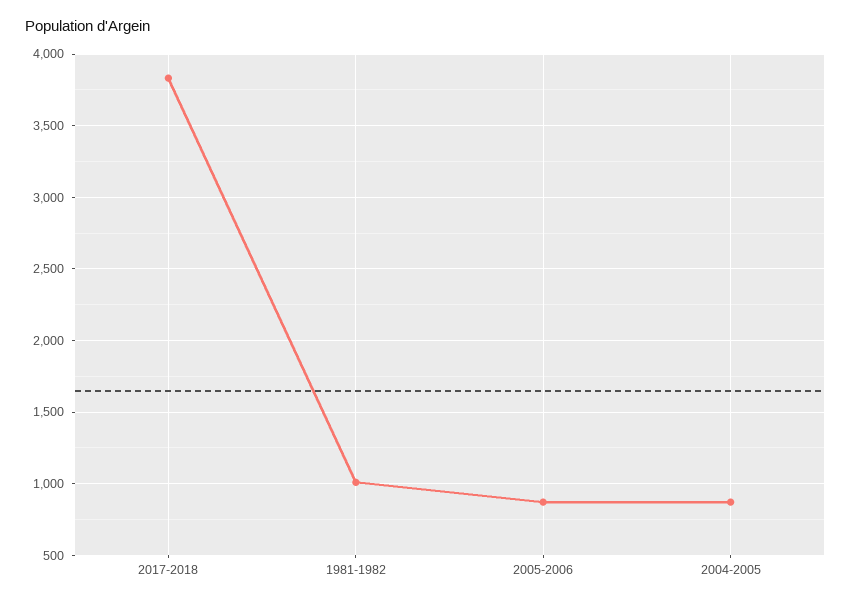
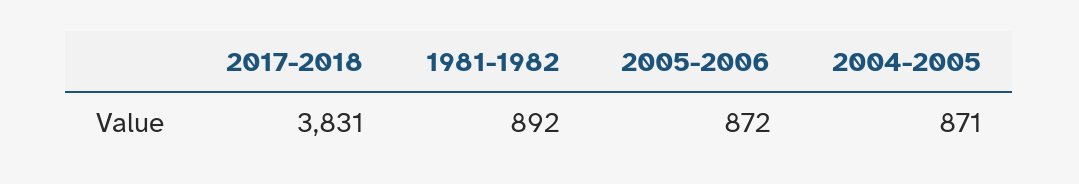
1981-1982: 1000 -> 892

